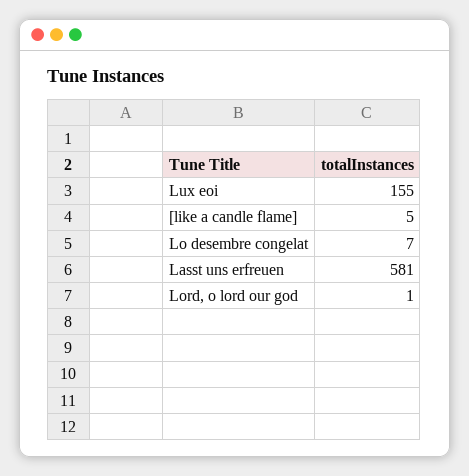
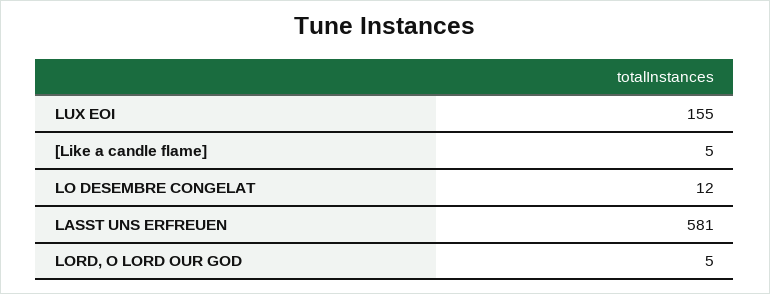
Lo desembre congelat: 7 -> 12
Lord, o lord our god: 1 -> 5

